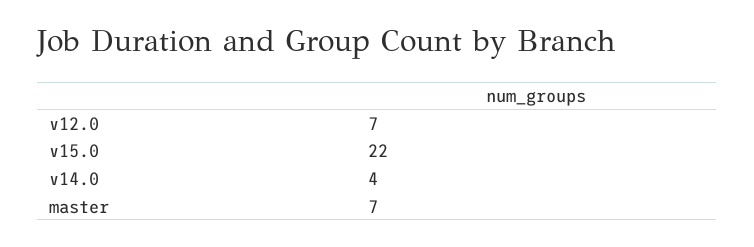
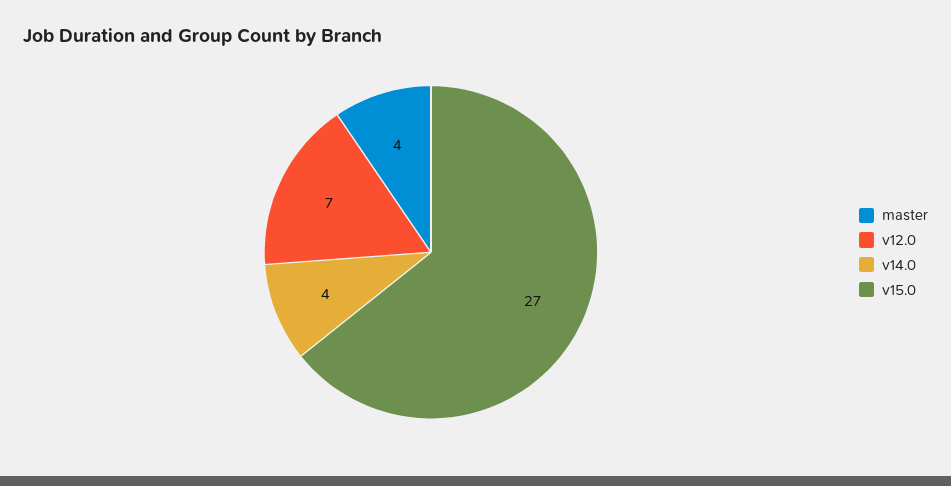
v15.0: 22 -> 27
master: 7 -> 4

